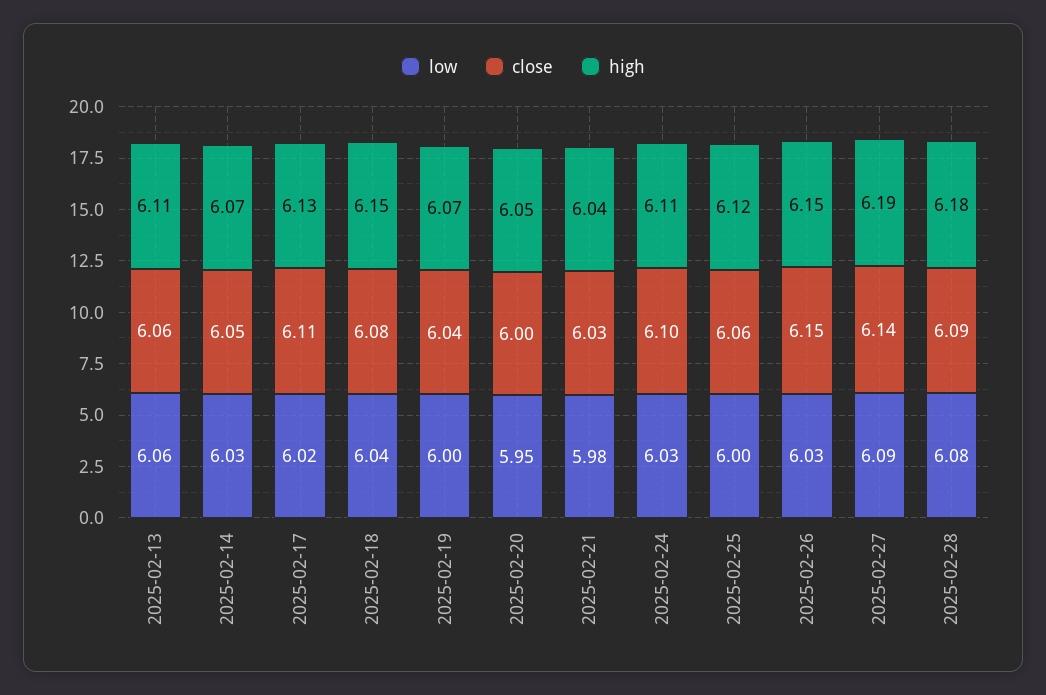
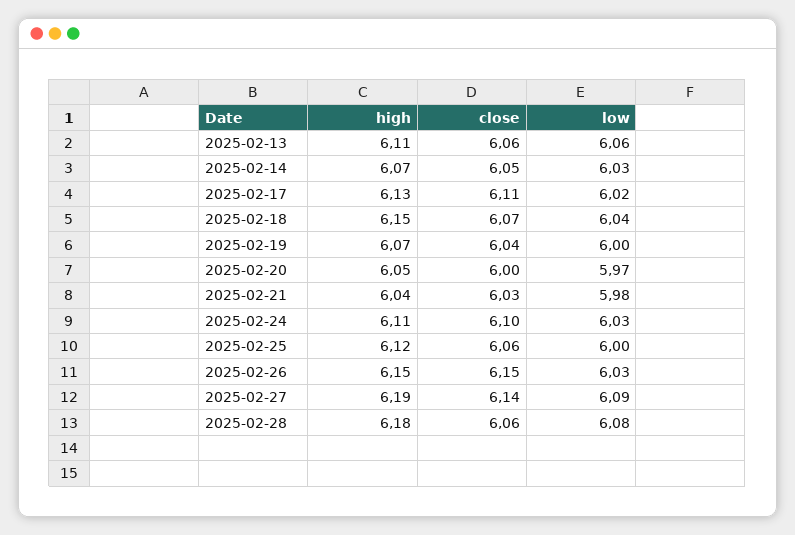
close, 2025-02-18: 6.08 -> 6.07
low, 2025-02-20: 5.95 -> 5.97
close, 2025-02-28: 6.09 -> 6.06

